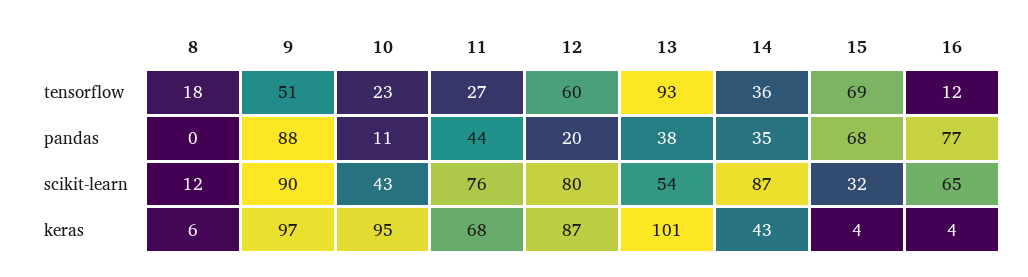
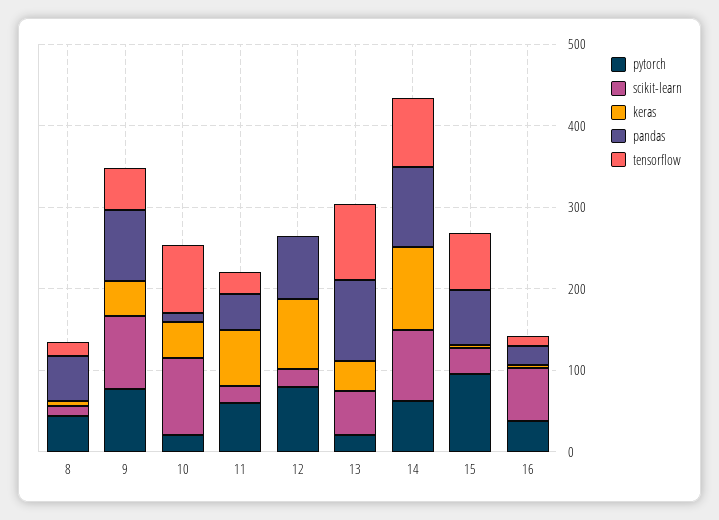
tensorflow, 10: 23 -> 80
tensorflow, 12: 60 -> 0
tensorflow, 14: 36 -> 80
pandas, 8: 0 -> 60
pandas, 12: 20 -> 80
pandas, 13: 38 -> 100
pandas, 14: 35 -> 100
pandas, 16: 77 -> 20
scikit-learn, 10: 43 -> 100
scikit-learn, 11: 76 -> 20
scikit-learn, 12: 80 -> 20
keras, 9: 97 -> 40
keras, 10: 95 -> 40
keras, 13: 101 -> 40
keras, 14: 43 -> 100
pytorch, 8: none -> 40
pytorch, 9: none -> 80
pytorch, 10: none -> 20
pytorch, 11: none -> 60
pytorch, 12: none -> 80
pytorch, 13: none -> 20
pytorch, 14: none -> 60
pytorch, 15: none -> 100
pytorch, 16: none -> 40

